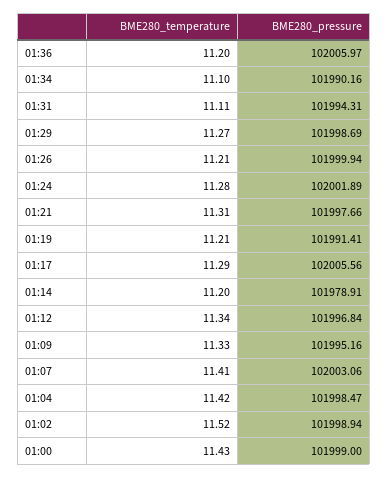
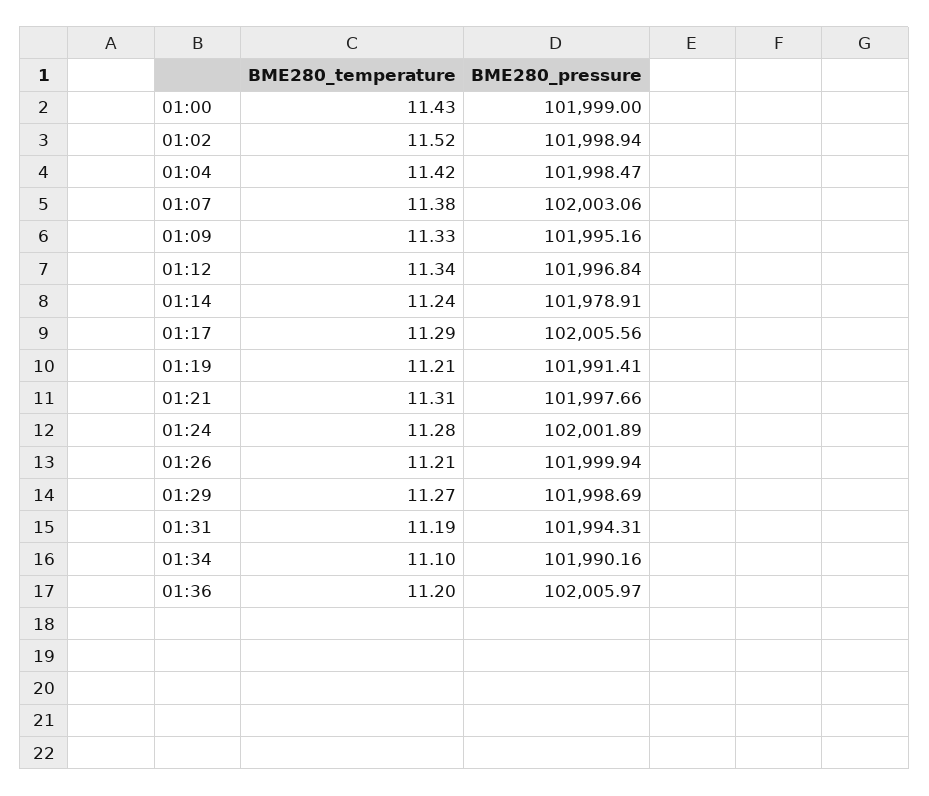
BME280_temperature, 01:31: 11.11 -> 11.19
BME280_temperature, 01:14: 11.2 -> 11.24
BME280_temperature, 01:07: 11.41 -> 11.38

